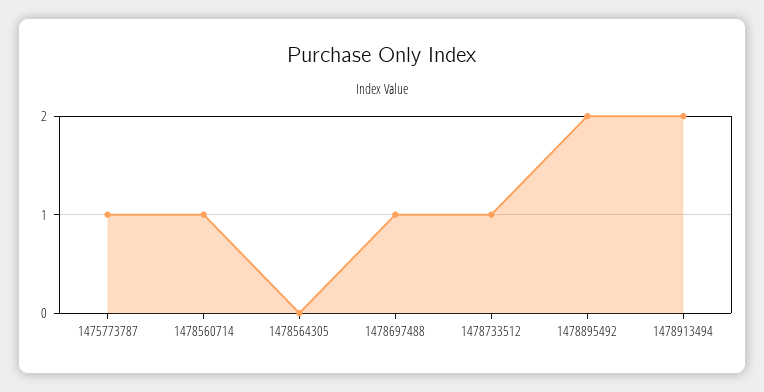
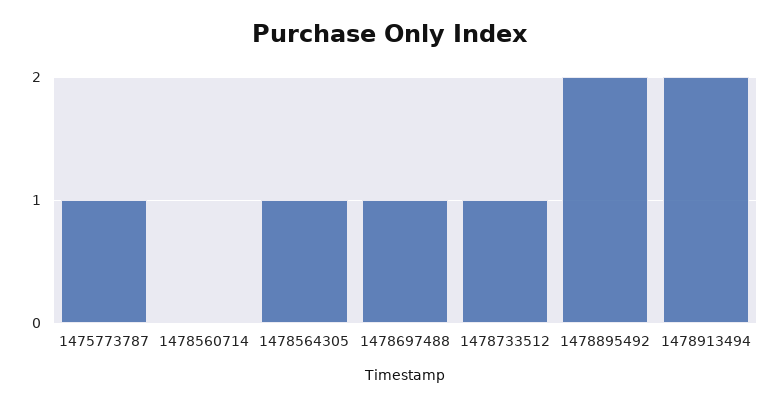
1478560714: 1 -> 0
1478564305: 0 -> 1

